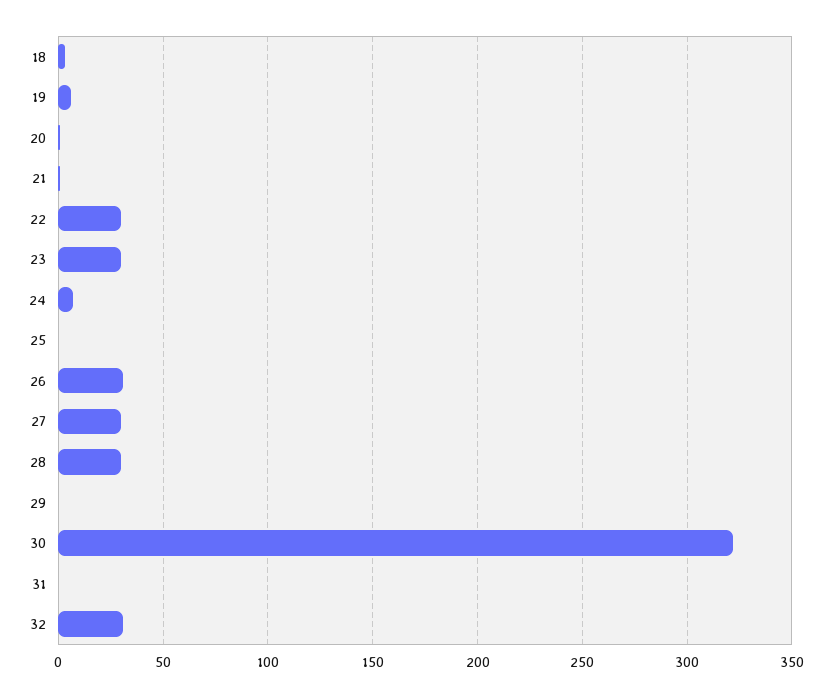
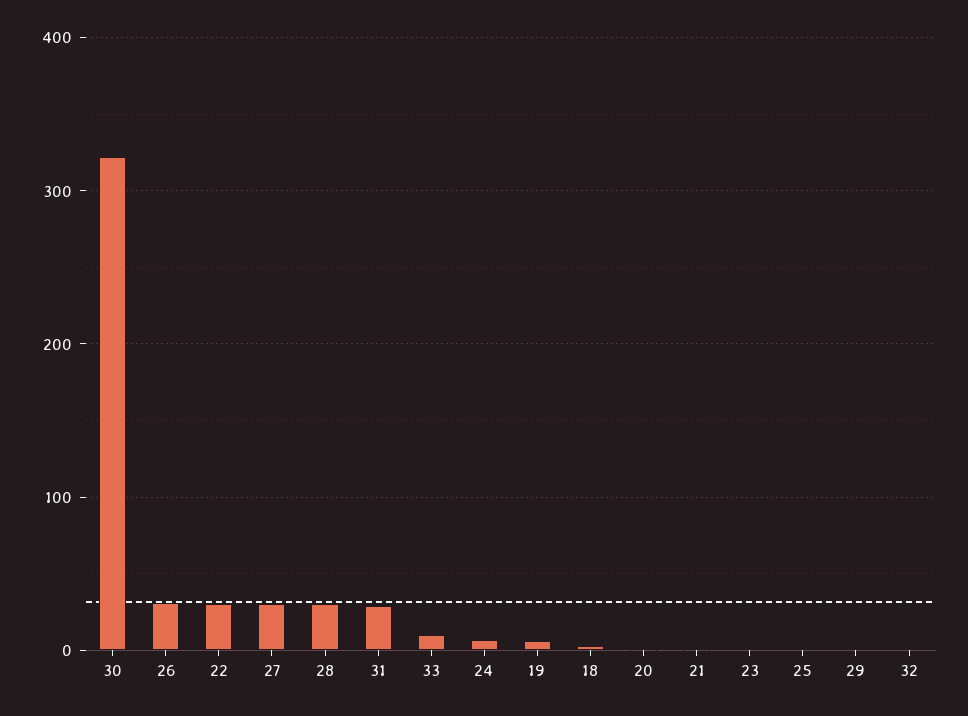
23: 30 -> 0
31: 0 -> 30
32: 30 -> 0
33: none -> 10

